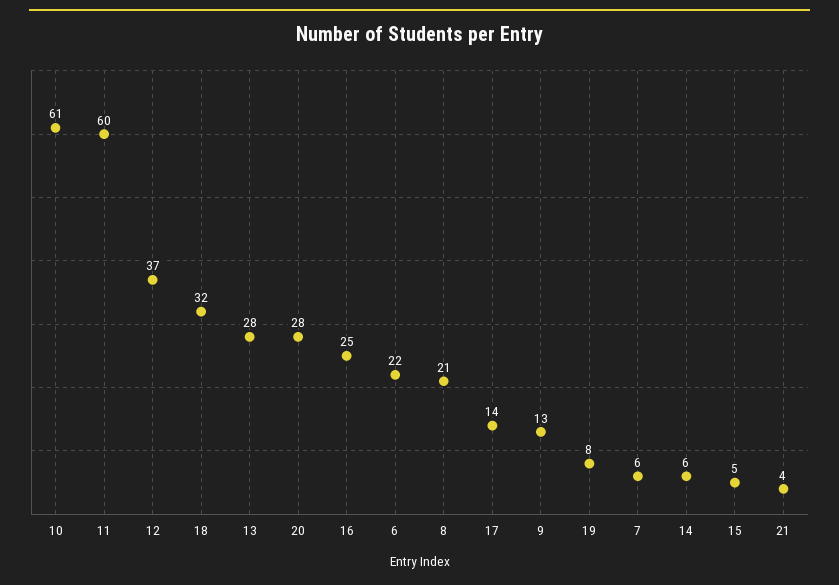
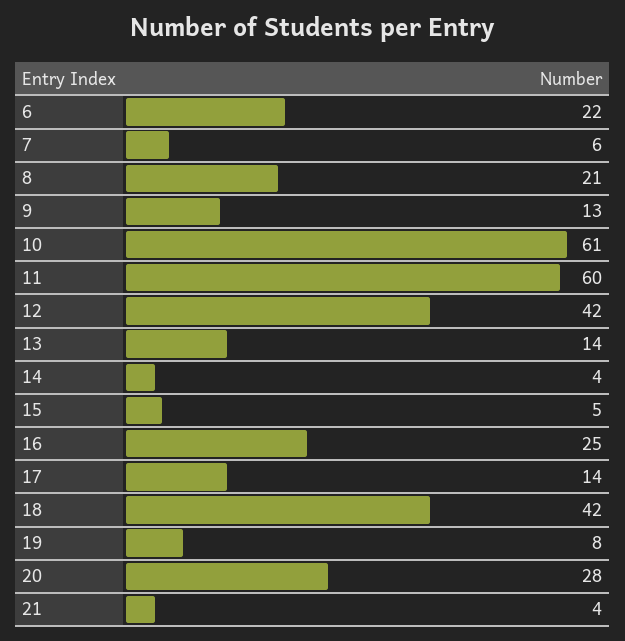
12: 37 -> 42
18: 32 -> 42
13: 28 -> 14
14: 6 -> 4

